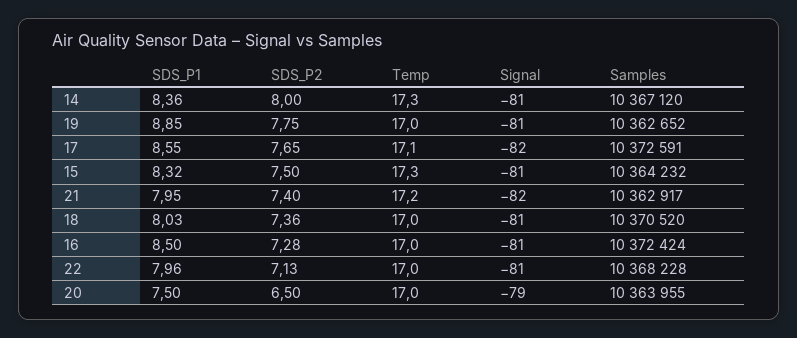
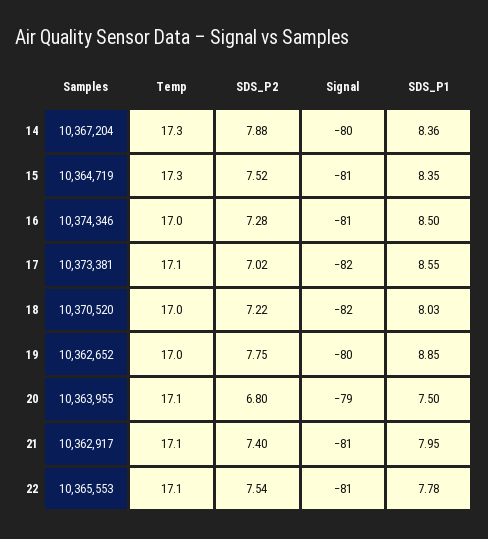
SDS_P2, 14: 8 -> 7.88
Signal, 14: -81 -> -80
Samples, 14: 10367120 -> 10367204
Signal, 19: -81 -> -80
SDS_P2, 17: 7.65 -> 7.02
Samples, 17: 10372591 -> 10373381
SDS_P1, 15: 8.32 -> 8.35
SDS_P2, 15: 7.5 -> 7.52
Samples, 15: 10364232 -> 10364719
Temp, 21: 17.2 -> 17.1
Signal, 21: -82 -> -81
SDS_P2, 18: 7.36 -> 7.22
Signal, 18: -81 -> -82
Samples, 16: 10372424 -> 10374346
SDS_P1, 22: 7.96 -> 7.78
SDS_P2, 22: 7.13 -> 7.54
Temp, 22: 17 -> 17.1
Samples, 22: 10368228 -> 10365553
SDS_P2, 20: 6.5 -> 6.8
Temp, 20: 17 -> 17.1

